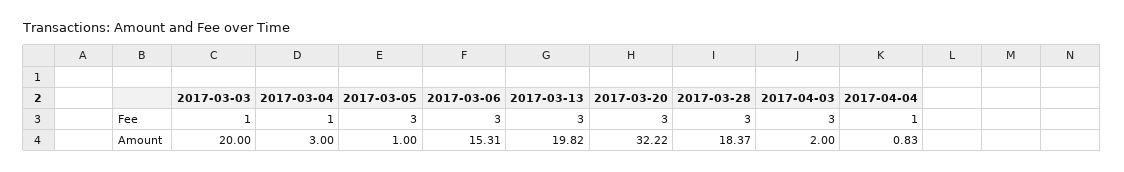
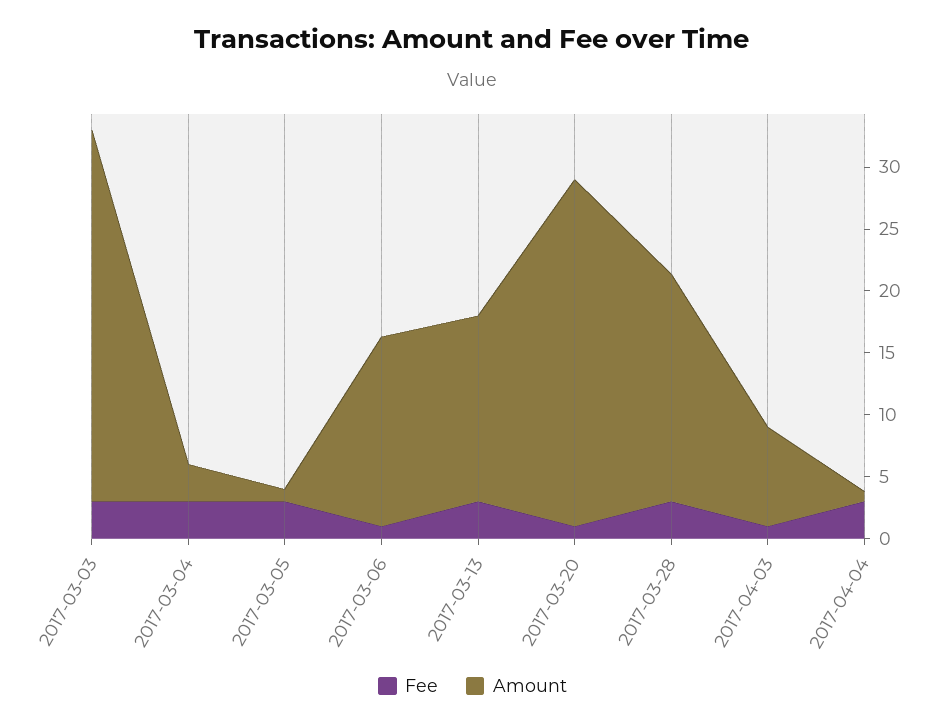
Fee, 2017-03-03: 1 -> 3
Fee, 2017-03-04: 1 -> 3
Fee, 2017-03-06: 3 -> 1
Fee, 2017-03-20: 3 -> 1
Fee, 2017-04-03: 3 -> 1
Fee, 2017-04-04: 1 -> 3
Amount, 2017-03-03: 20 -> 30
Amount, 2017-03-13: 19.82 -> 15
Amount, 2017-03-20: 32.22 -> 28
Amount, 2017-04-03: 2 -> 8

